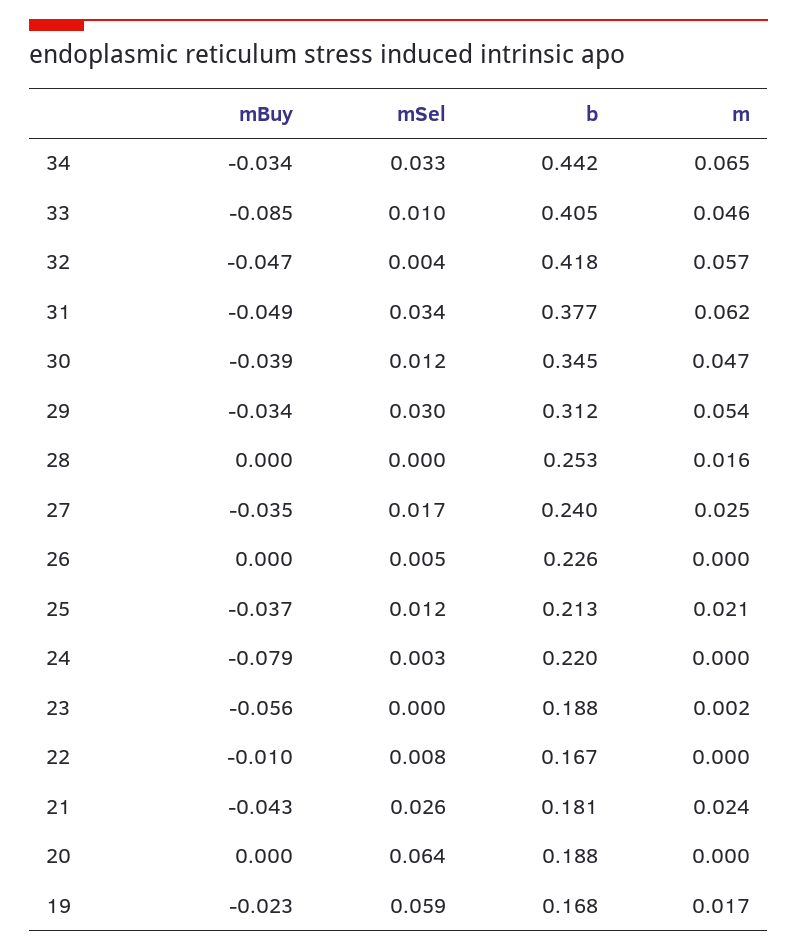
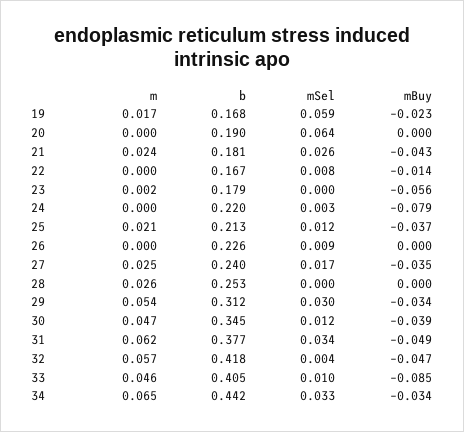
m, 28: 0.016 -> 0.026
mSel, 26: 0.005 -> 0.009
b, 23: 0.188 -> 0.179
mBuy, 22: -0.01 -> -0.014
b, 20: 0.188 -> 0.19

